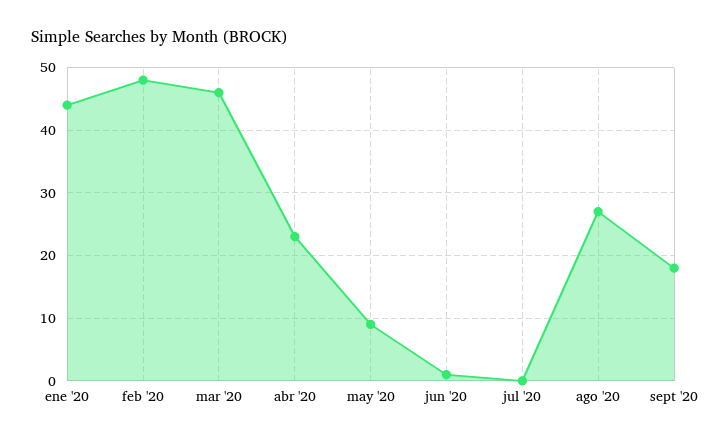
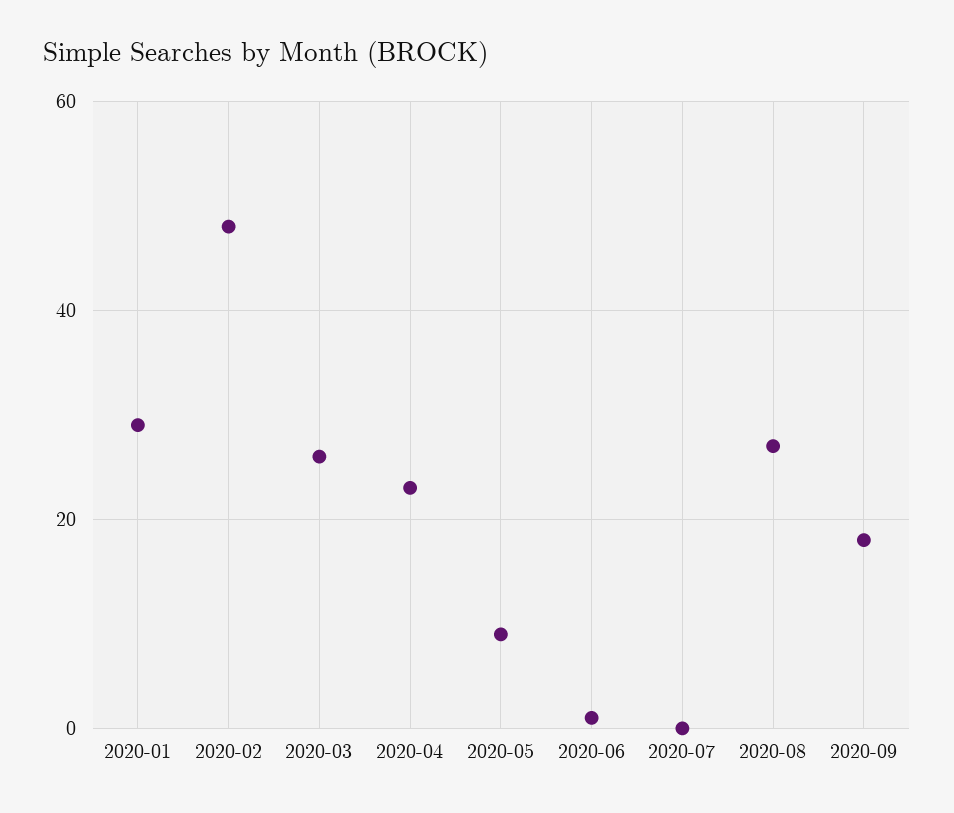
ene '20: 44 -> 30
mar '20: 46 -> 25

